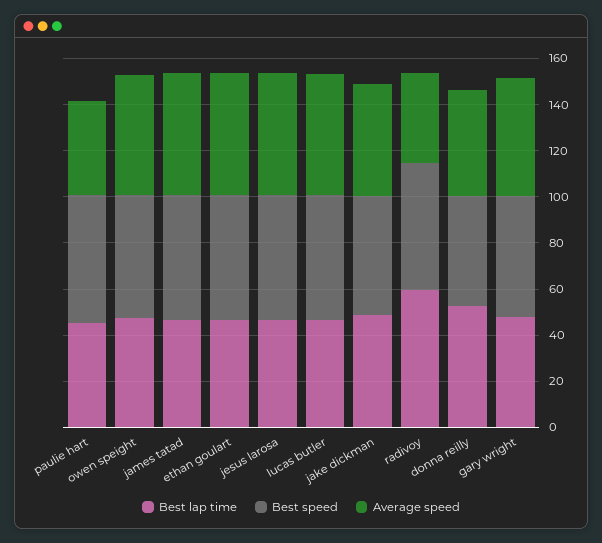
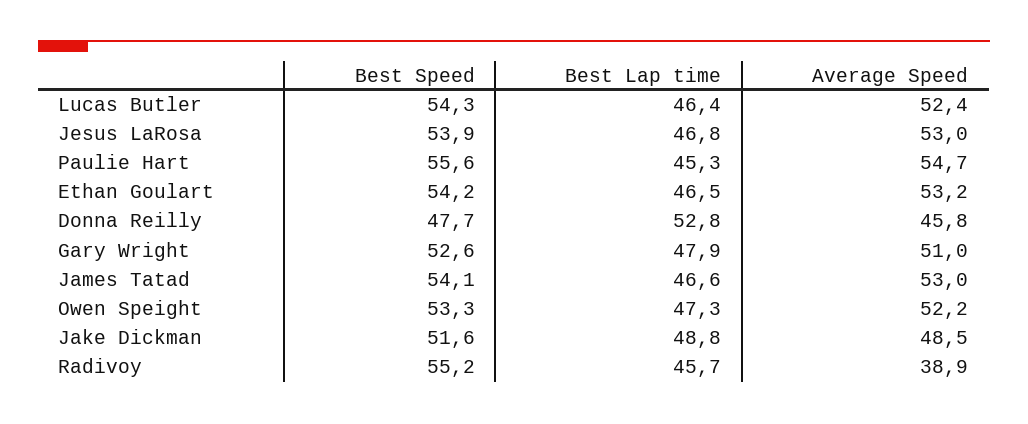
Average speed, paulie hart: 40 -> 54.7
Best lap time, radivoy: 60 -> 45.7

